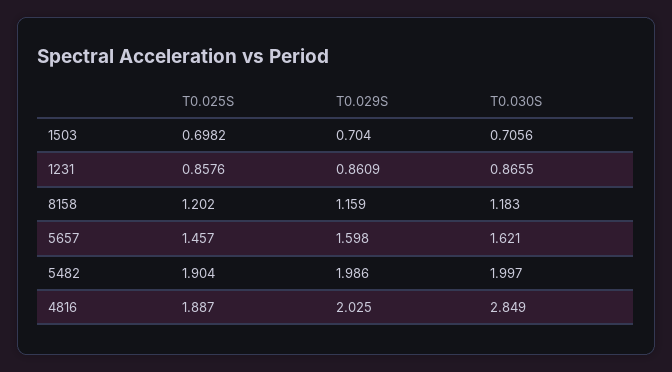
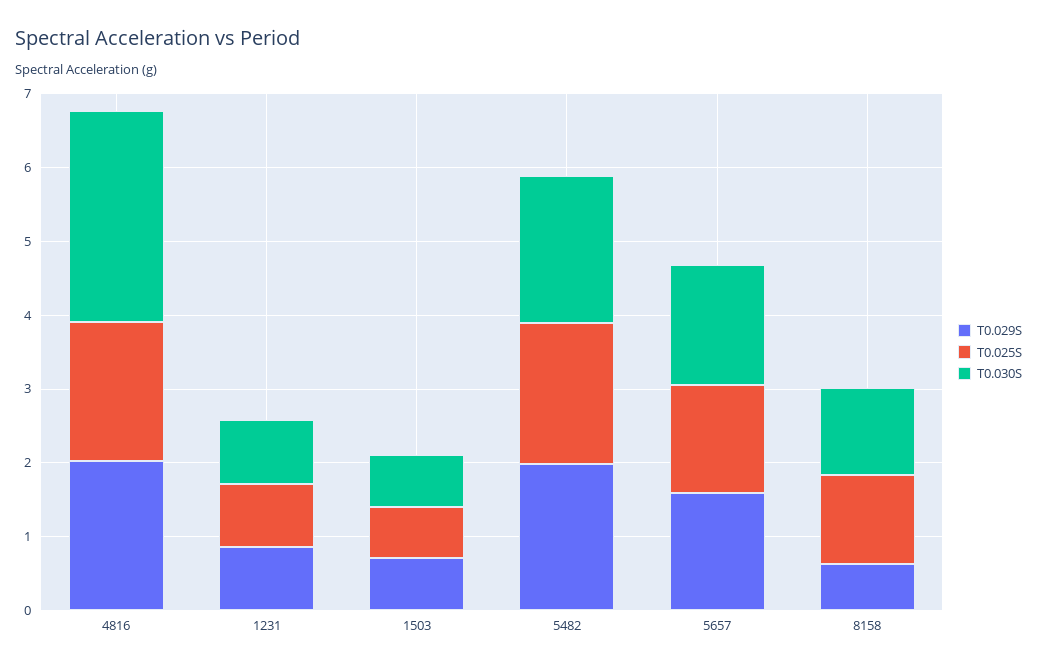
T0.029S, 8158: 1.159 -> 0.6

